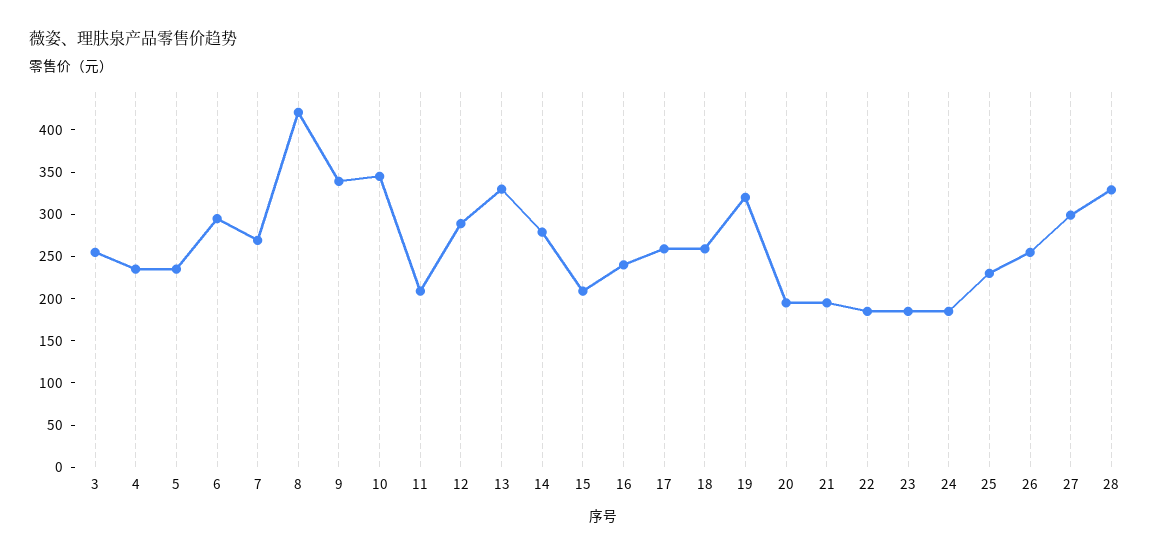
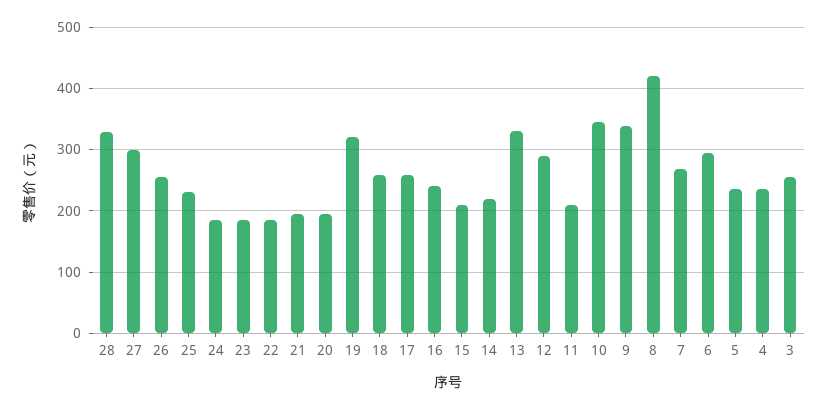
14: 280 -> 220

